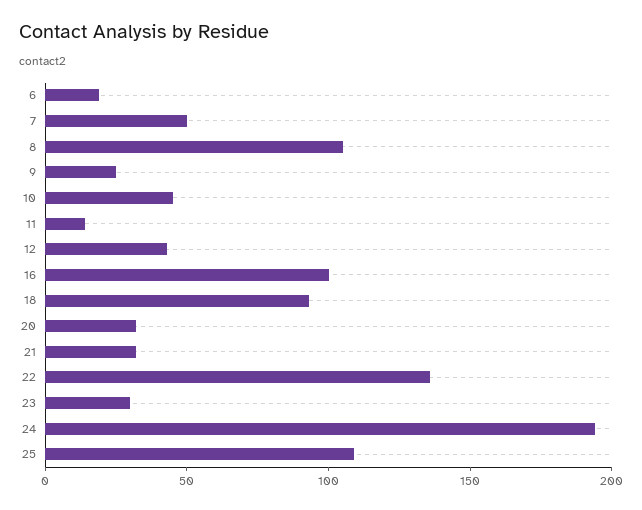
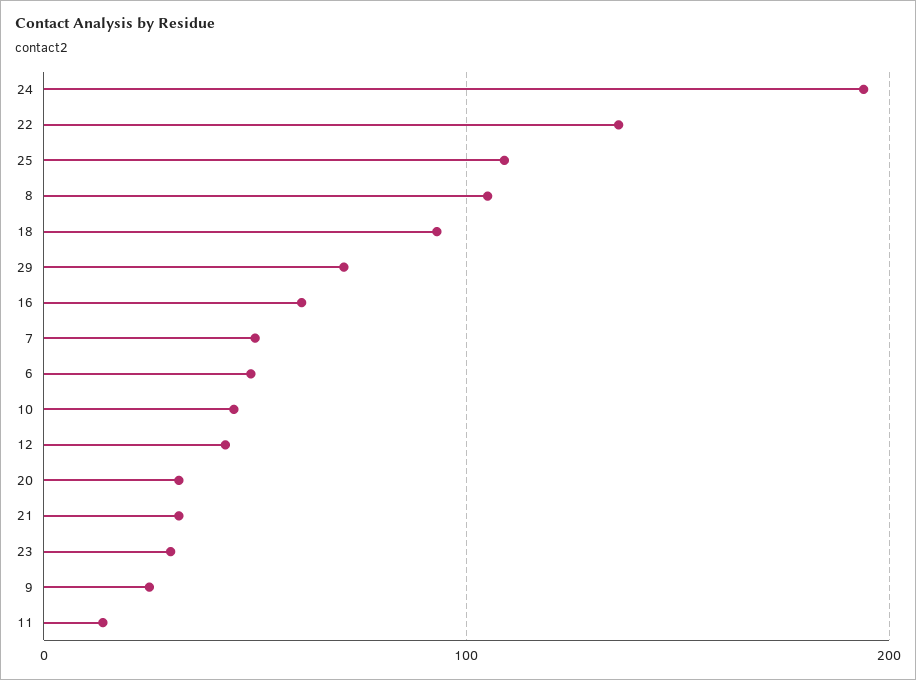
6: 20 -> 50
16: 100 -> 60
29: none -> 70

